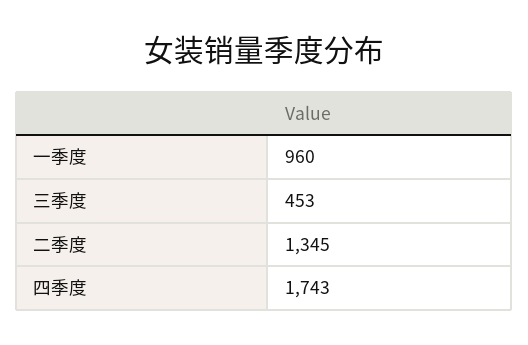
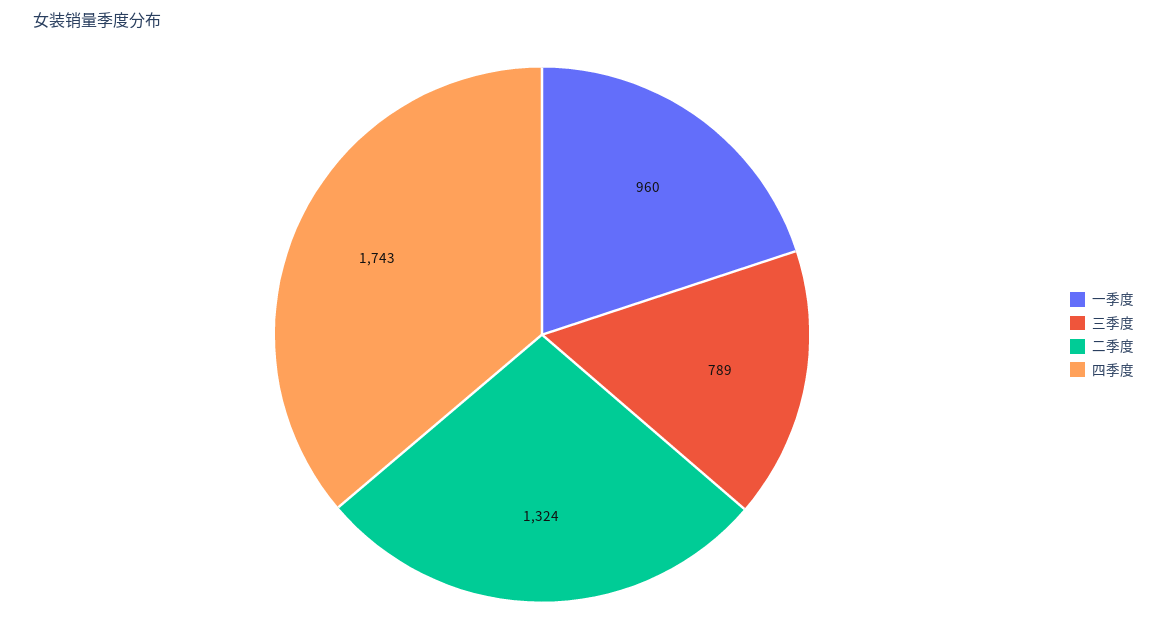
三季度: 453 -> 789
二季度: 1345 -> 1324

